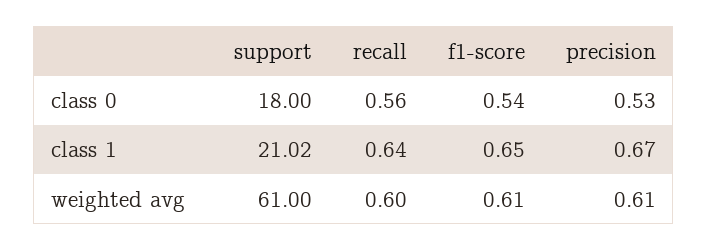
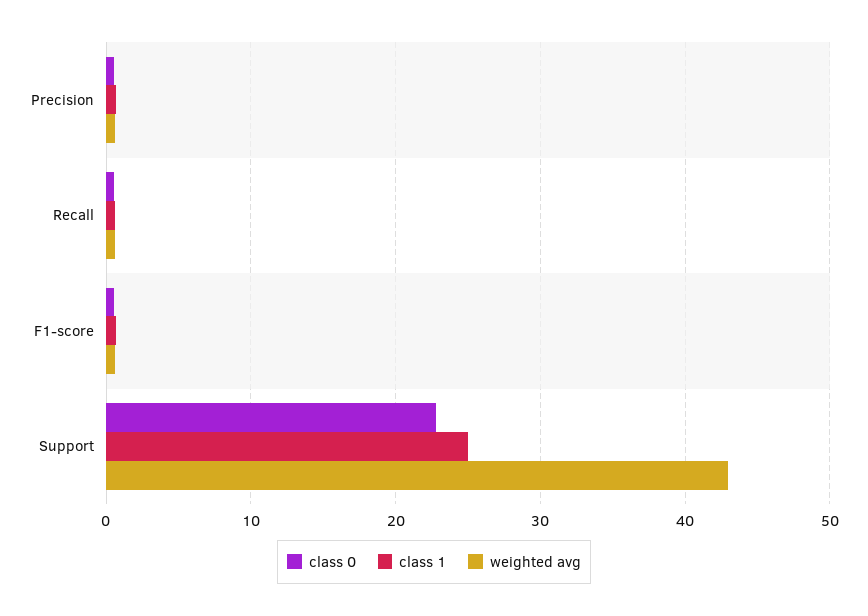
class 0, support: 18 -> 23
class 1, support: 21.02 -> 25
weighted avg, support: 61 -> 43

